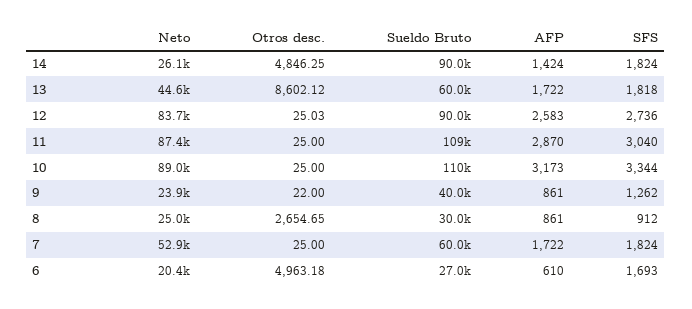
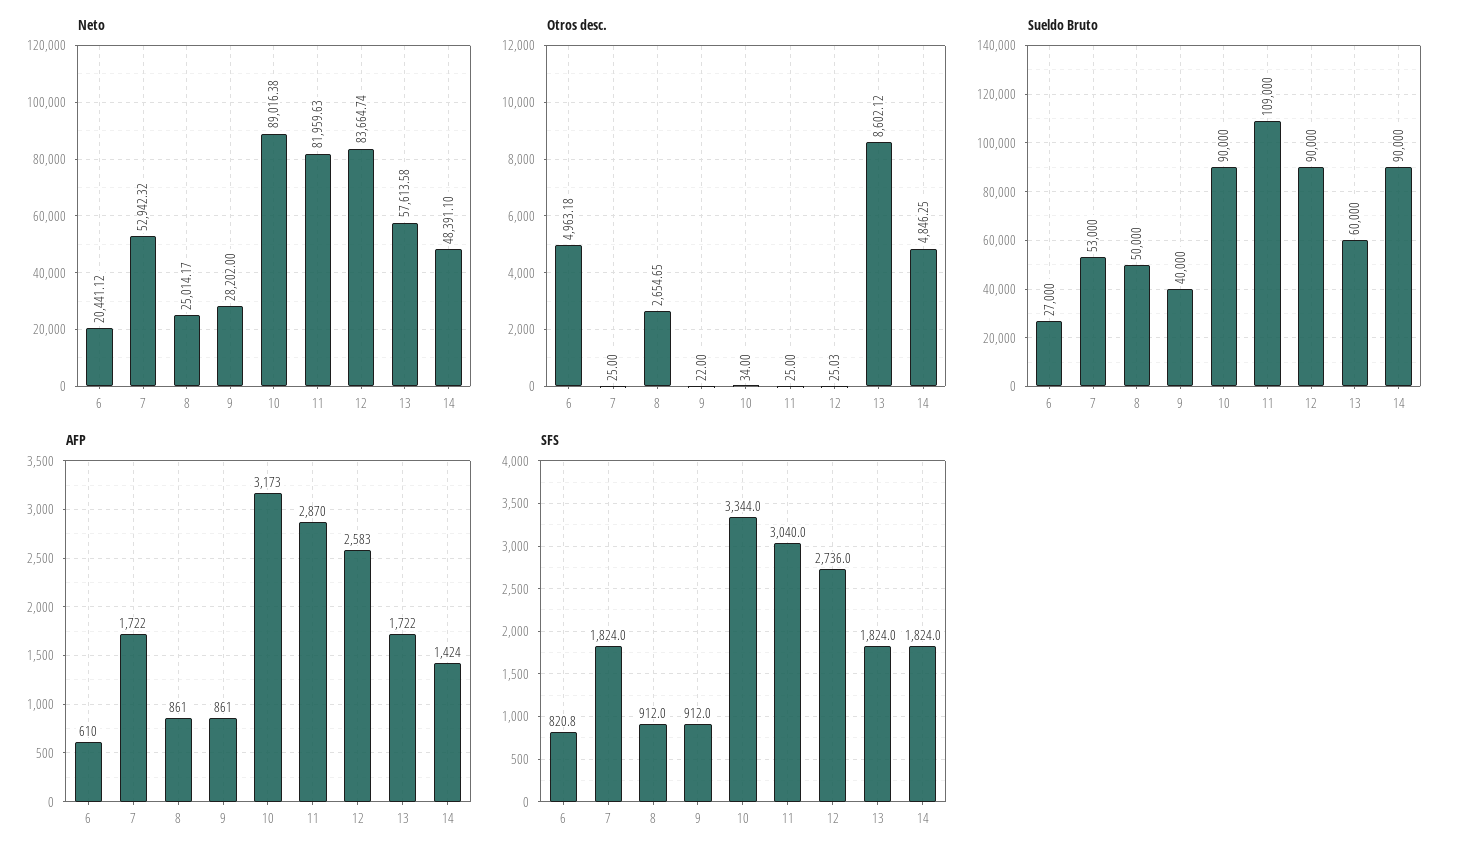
Neto, 14: 26100 -> 48391.1
Neto, 13: 44600 -> 57613.58
SFS, 13: 1818 -> 1824
Neto, 11: 87400 -> 81959.63
Otros desc., 10: 25 -> 34
Sueldo Bruto, 10: 110000 -> 90000
Neto, 9: 23900 -> 28202
SFS, 9: 1262 -> 912
Sueldo Bruto, 8: 30000 -> 50000
Sueldo Bruto, 7: 60000 -> 53000
SFS, 6: 1693 -> 820.8

